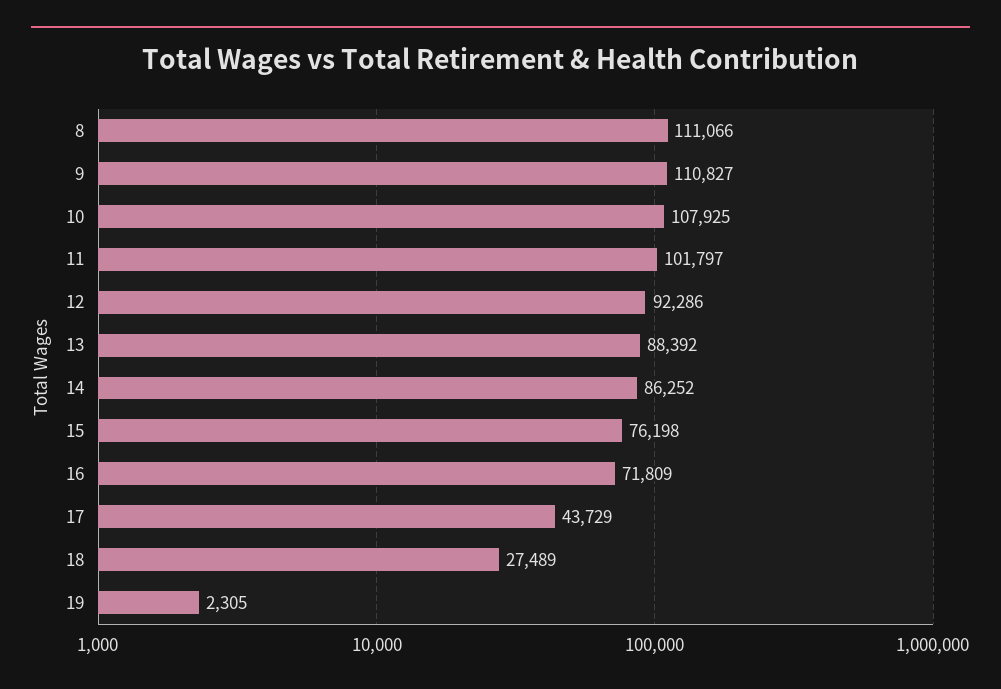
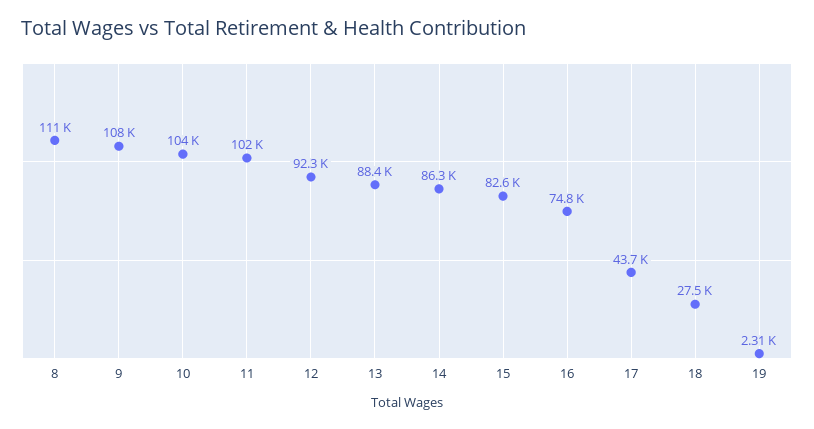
9: 110827 -> 108000
10: 107925 -> 104000
15: 76198 -> 82600
16: 71809 -> 74800

